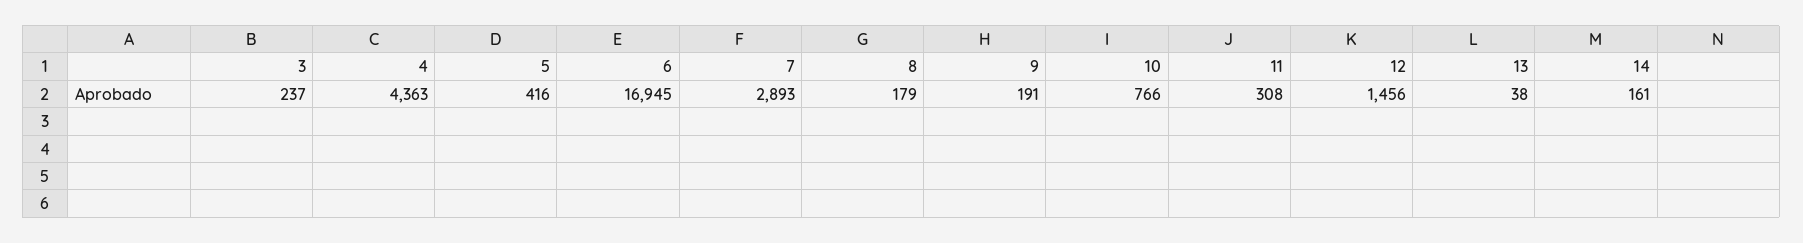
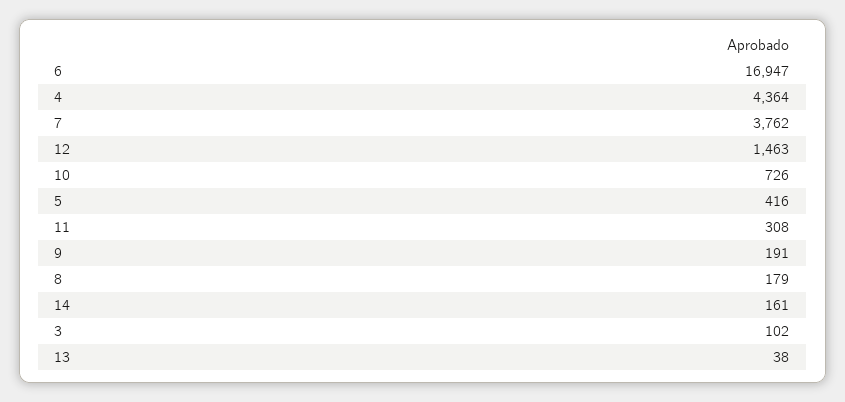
3: 237 -> 102
4: 4363 -> 4364
6: 16945 -> 16947
7: 2893 -> 3762
10: 766 -> 726
12: 1456 -> 1463

